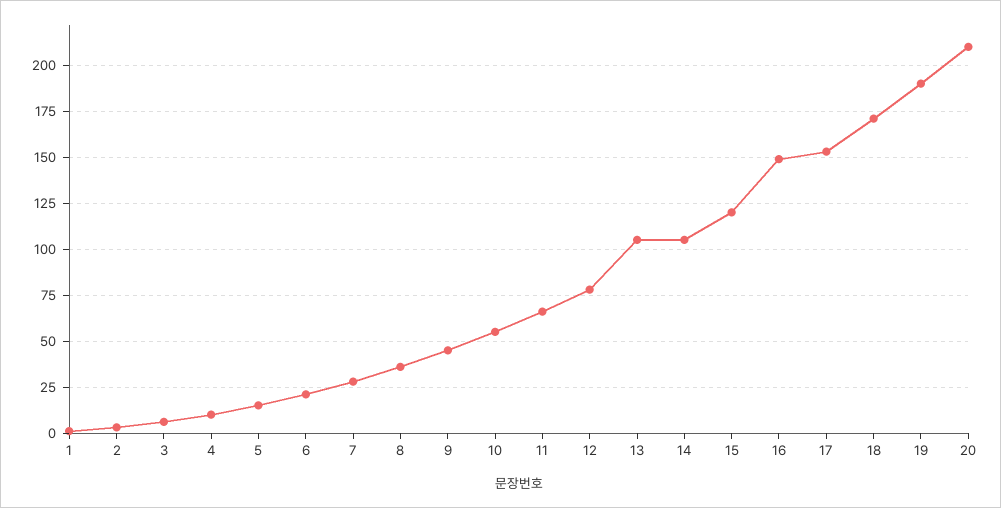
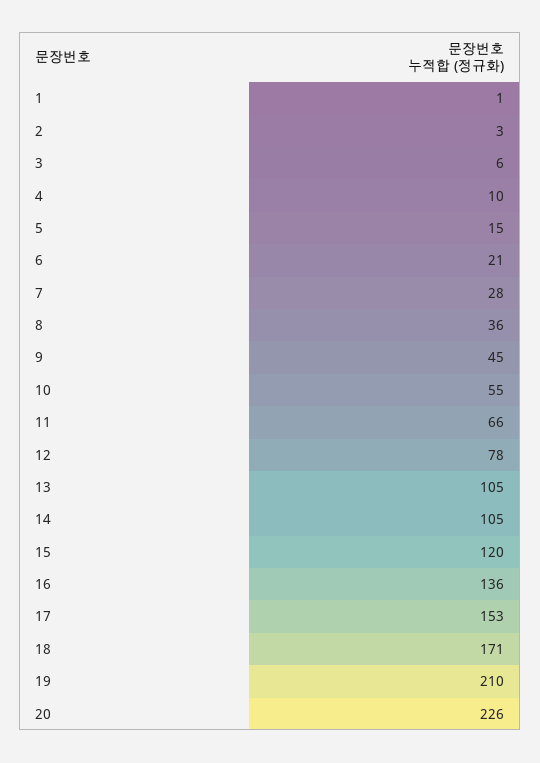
16: 150 -> 136
19: 190 -> 210
20: 210 -> 226

